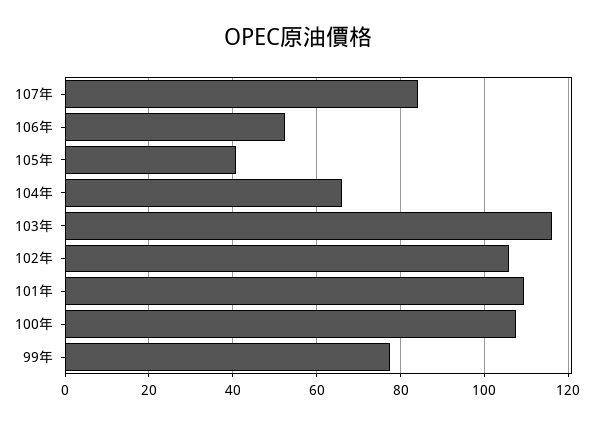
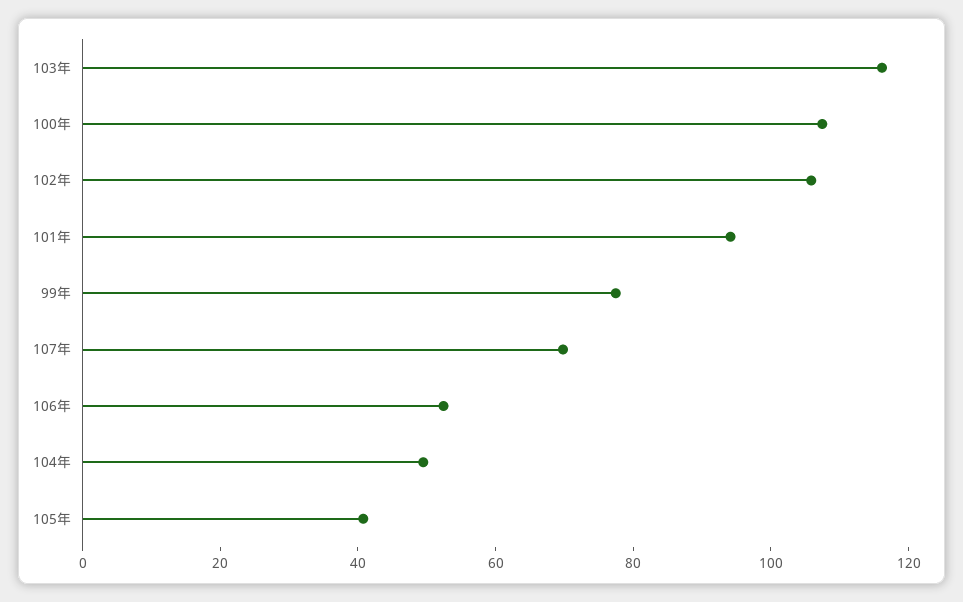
107年: 84 -> 70
104年: 66 -> 50
101年: 110 -> 95

